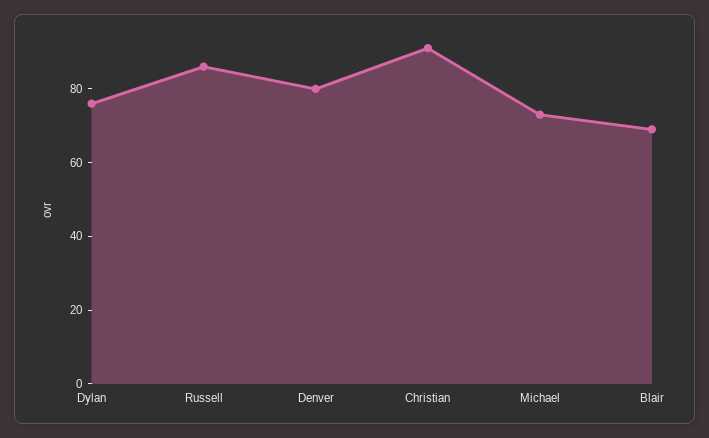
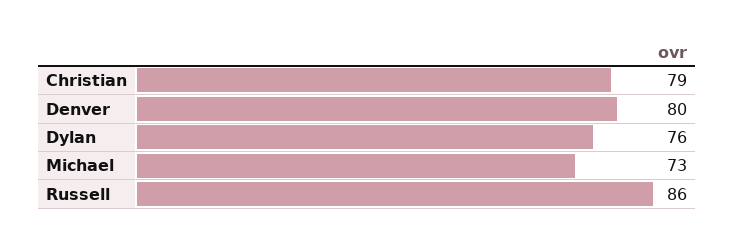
Christian: 90 -> 79
Blair: 70 -> none

